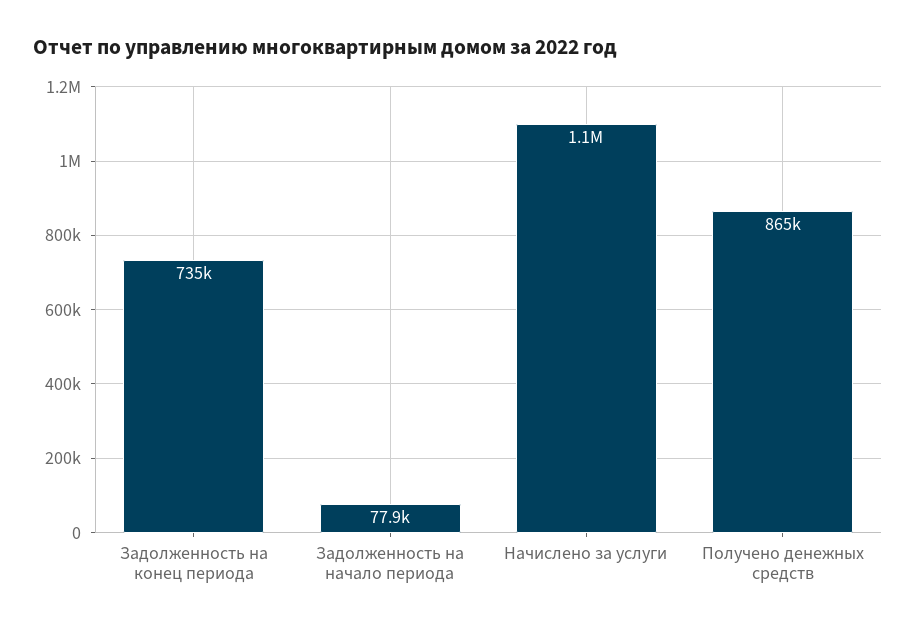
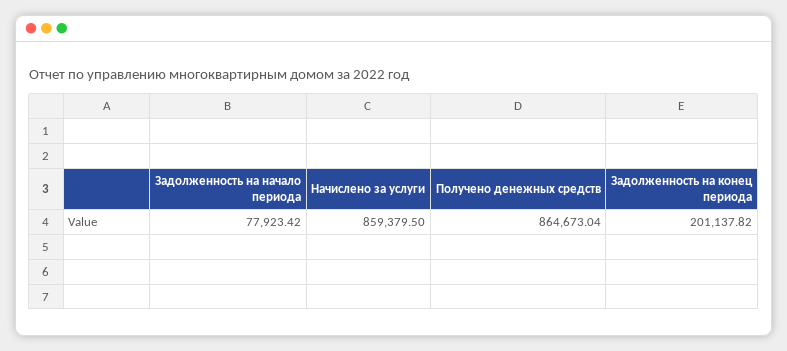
Задолженность на конец периода: 735000 -> 201137.82
Начислено за услуги: 1100000 -> 859379.5

